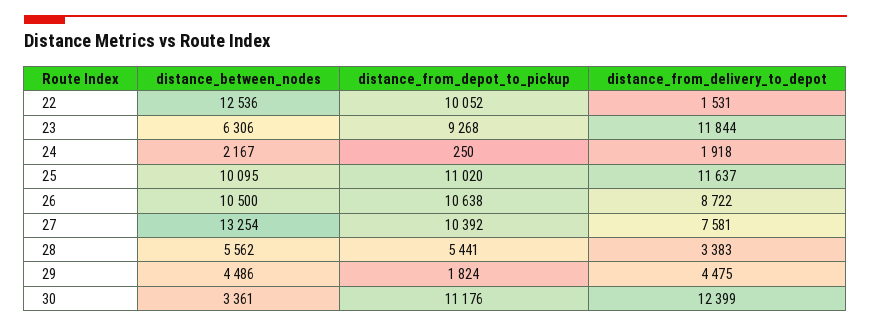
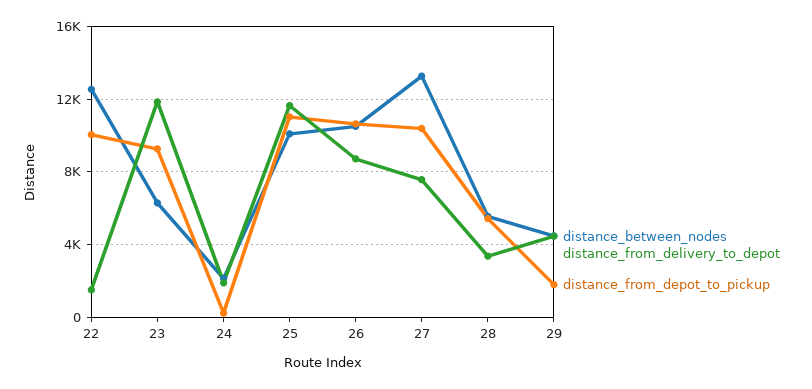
distance_between_nodes, 30: 3361 -> none
distance_from_depot_to_pickup, 30: 11176 -> none
distance_from_delivery_to_depot, 30: 12399 -> none

